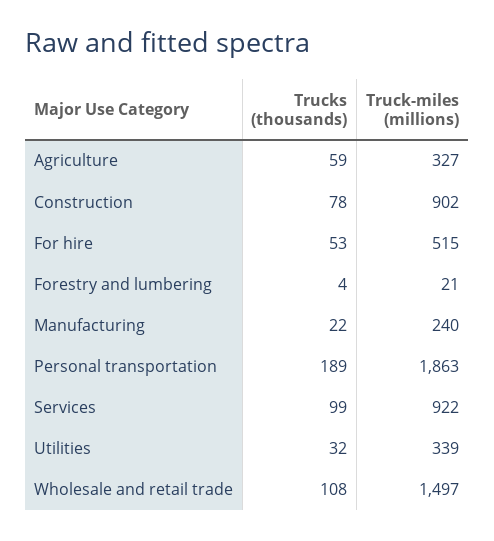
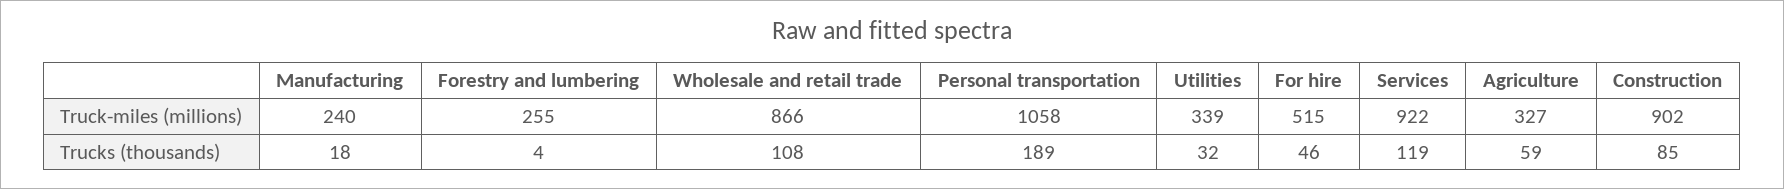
Trucks (thousands), Construction: 78 -> 85
Trucks (thousands), For hire: 53 -> 46
Truck-miles (millions), Forestry and lumbering: 21 -> 255
Trucks (thousands), Manufacturing: 22 -> 18
Truck-miles (millions), Personal transportation: 1863 -> 1058
Trucks (thousands), Services: 99 -> 119
Truck-miles (millions), Wholesale and retail trade: 1497 -> 866

